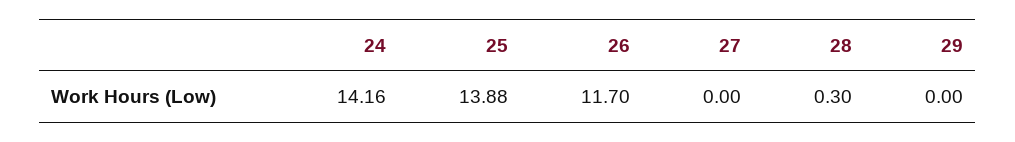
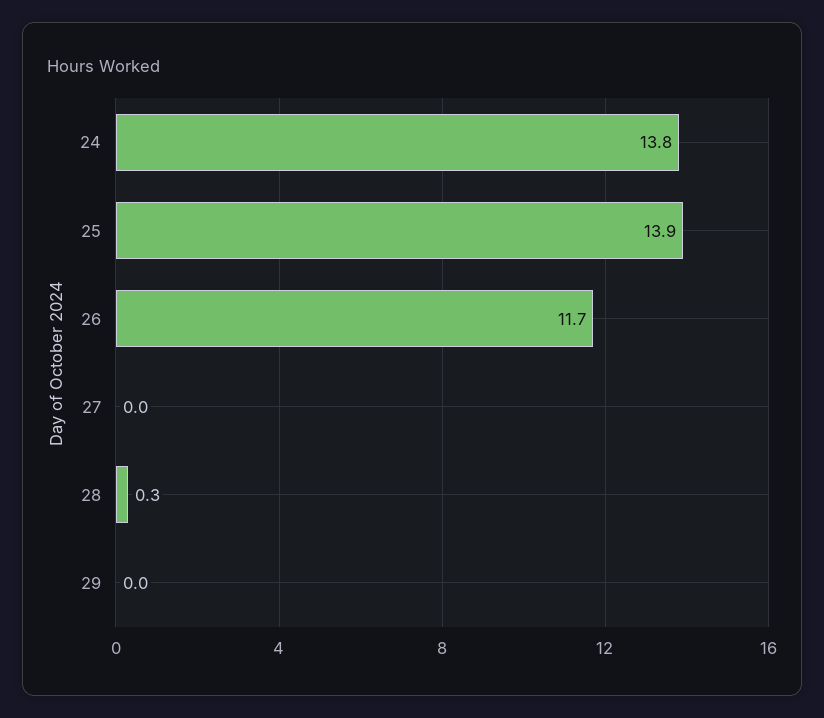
24: 14.16 -> 13.8

